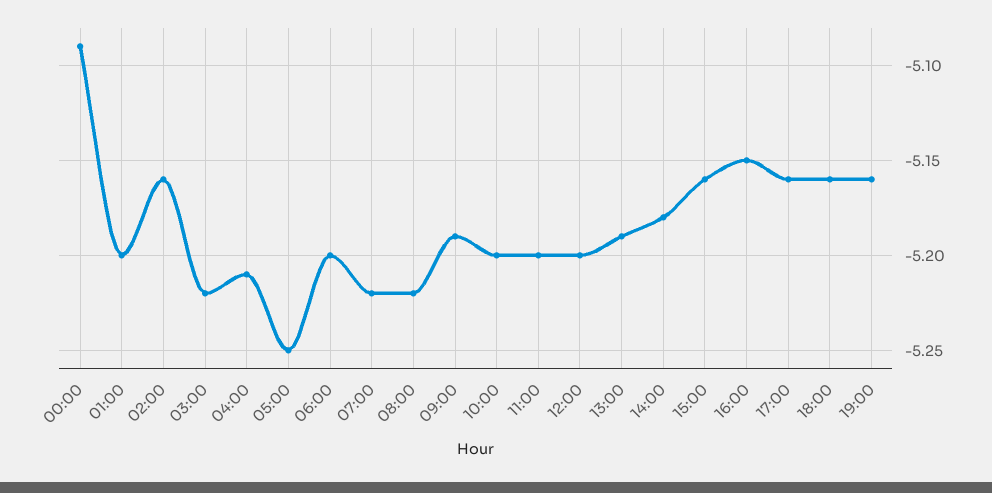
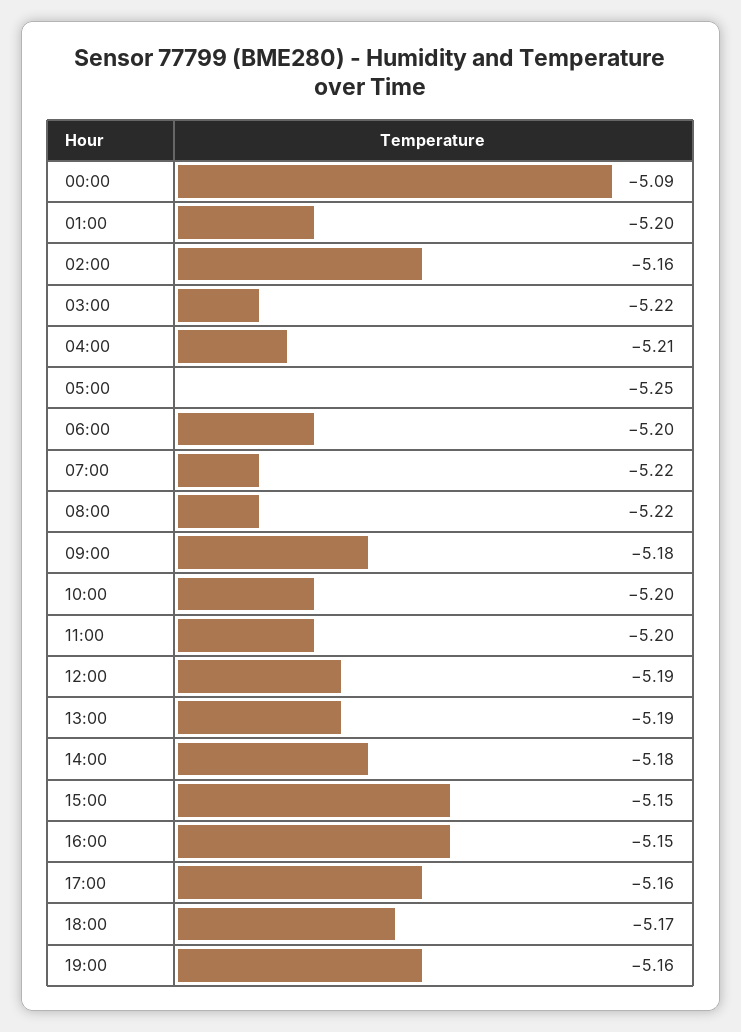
09:00: -5.19 -> -5.18
12:00: -5.2 -> -5.19
15:00: -5.16 -> -5.15
18:00: -5.16 -> -5.17

